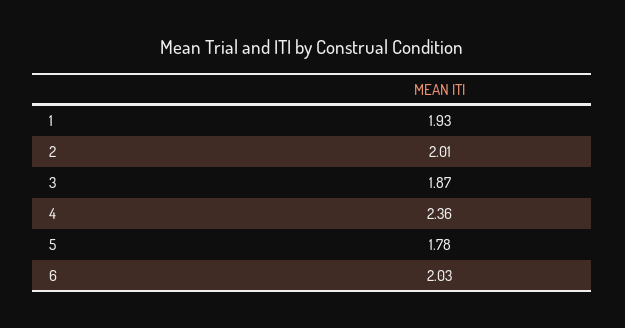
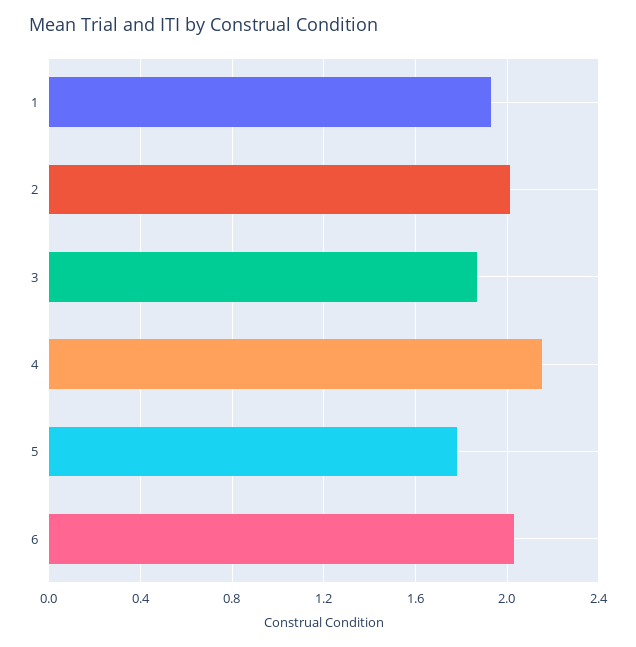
4: 2.36 -> 2.15

